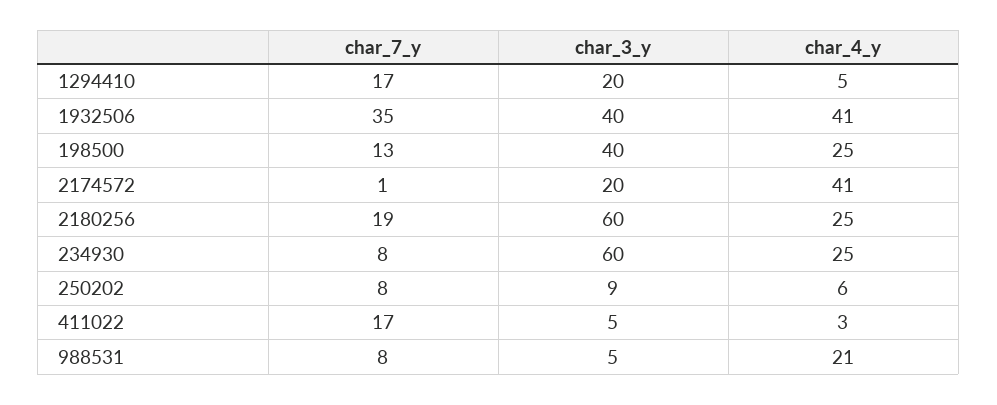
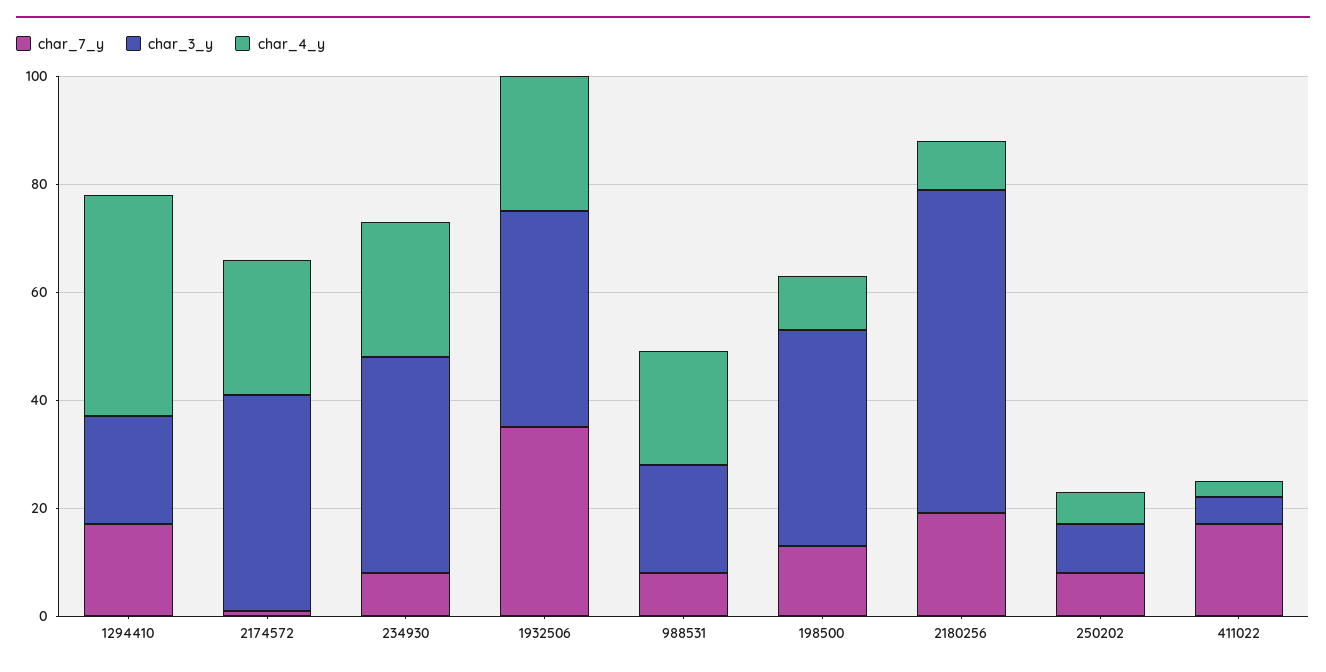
char_4_y, 1294410: 5 -> 40
char_4_y, 1932506: 41 -> 25
char_4_y, 198500: 25 -> 10
char_3_y, 2174572: 20 -> 40
char_4_y, 2174572: 41 -> 25
char_4_y, 2180256: 25 -> 10
char_3_y, 234930: 60 -> 40
char_3_y, 988531: 5 -> 20

